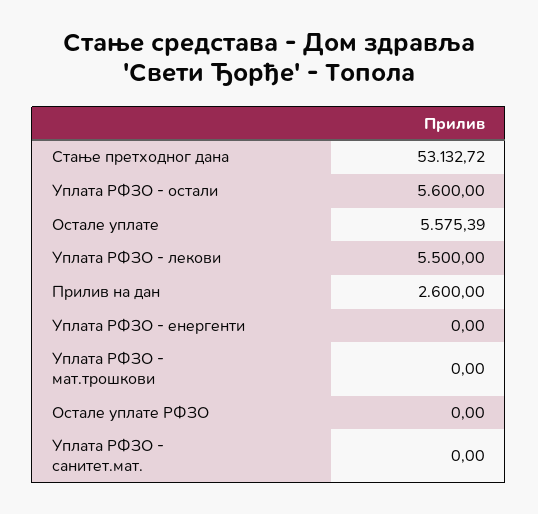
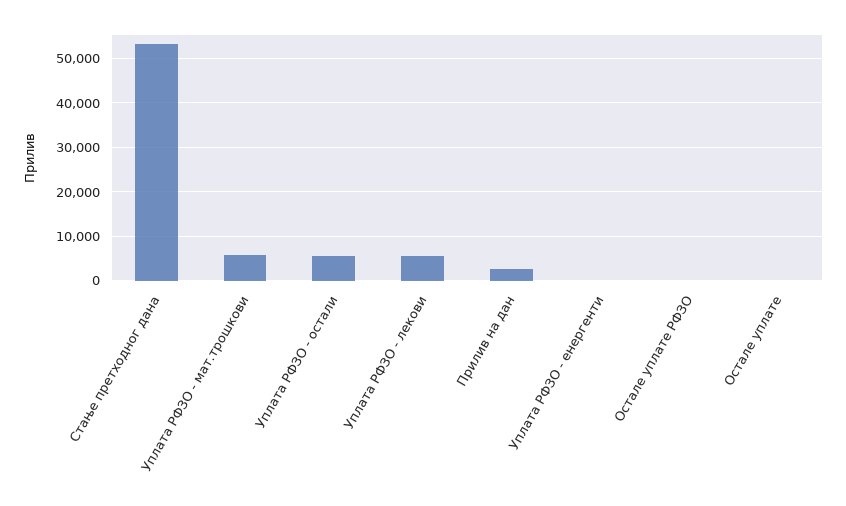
Остале уплате: 5575.39 -> 0
Уплата РФЗО - мат.трошкови: 0 -> 6000
Уплата РФЗО - санитет.мат.: 0 -> none

